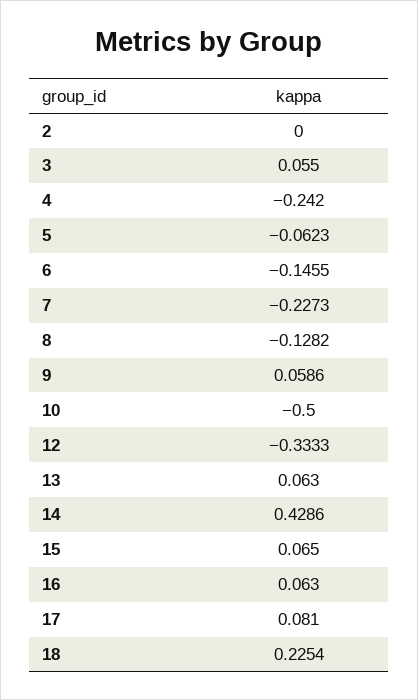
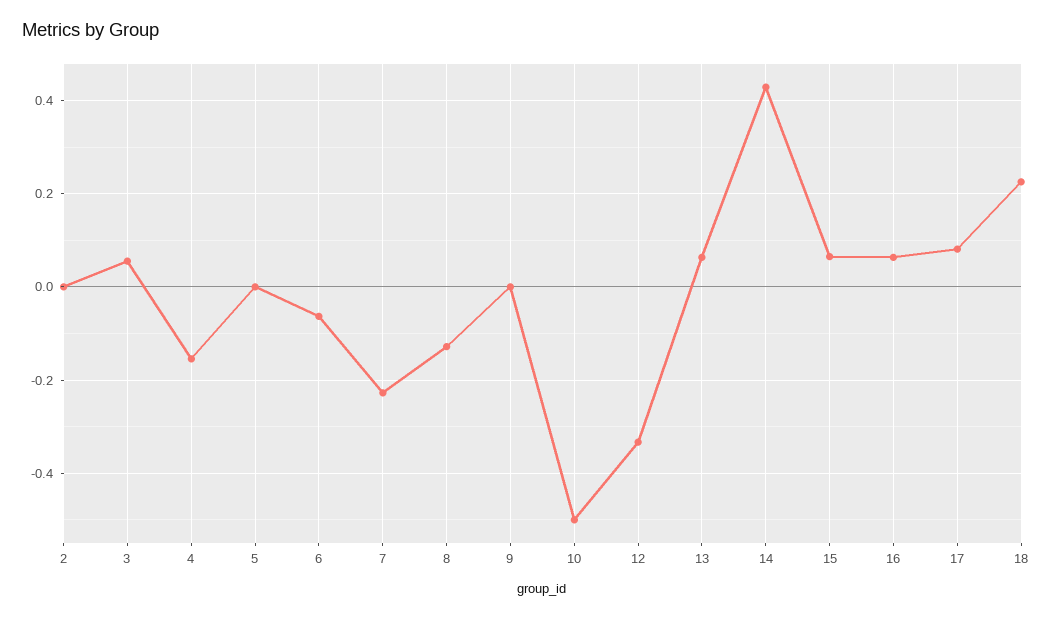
4: -0.242 -> -0.16
5: -0.0623 -> 0
6: -0.1455 -> -0.06
9: 0.0586 -> 0

